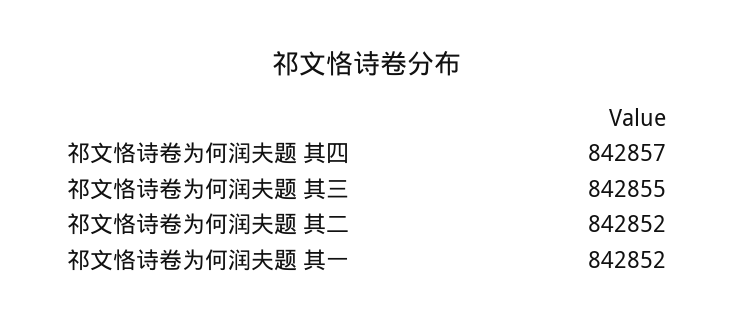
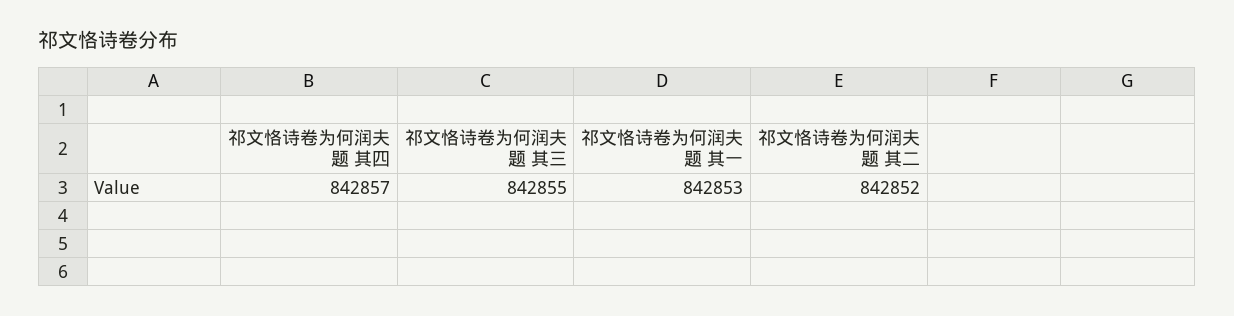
祁文恪诗卷为何润夫题 其一: 842852 -> 842853

